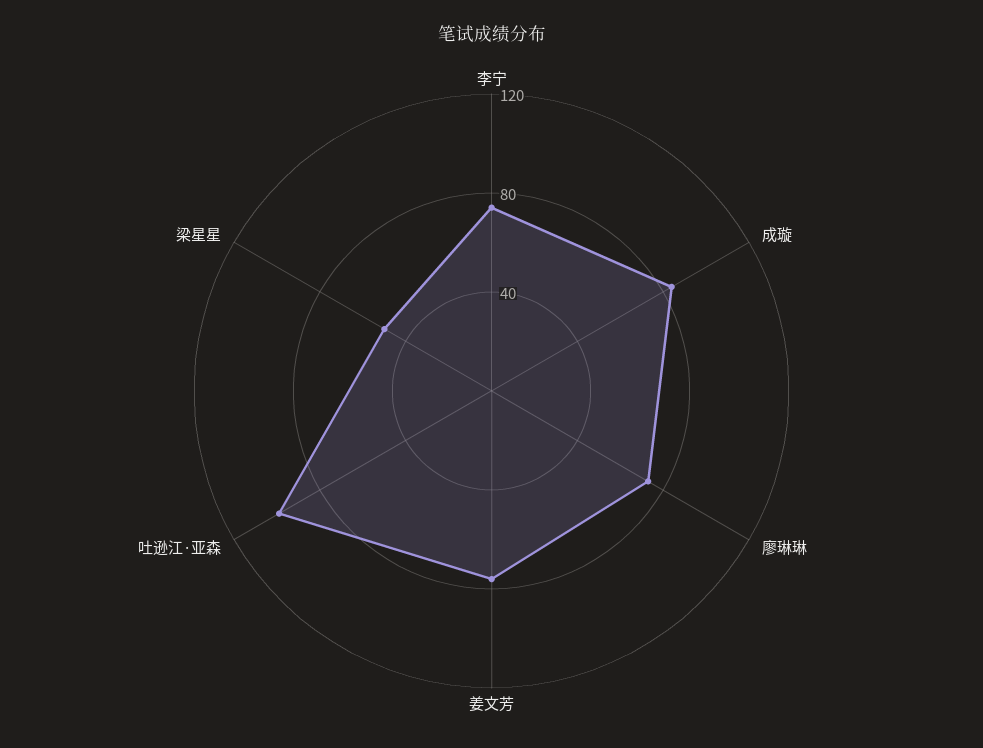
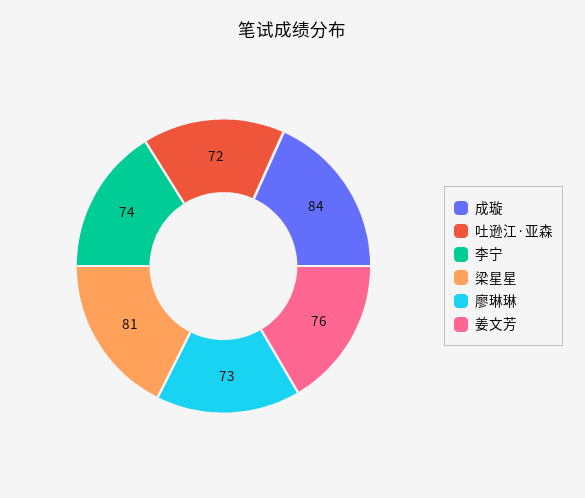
吐逊江·亚森: 100 -> 72
梁星星: 50 -> 81

